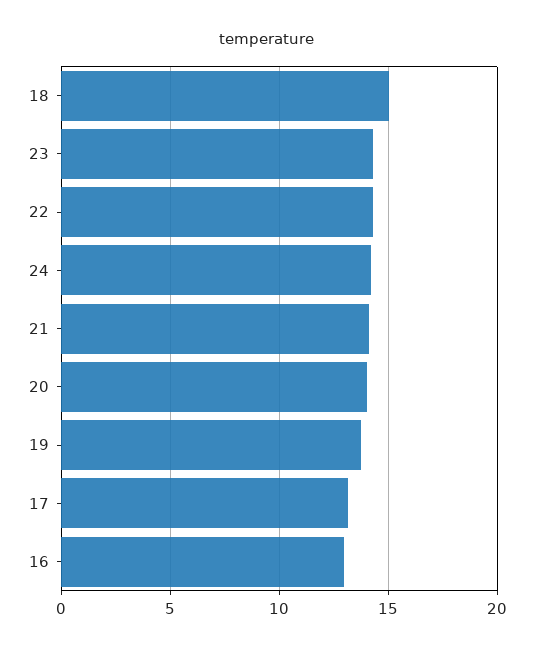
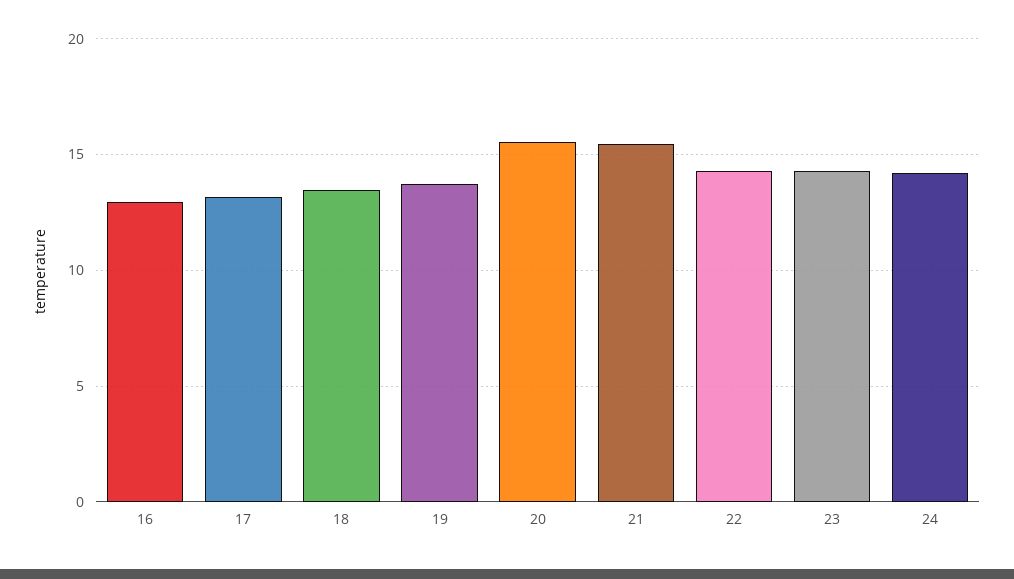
18: 15 -> 13.5
21: 14 -> 15.5
20: 14 -> 15.5

